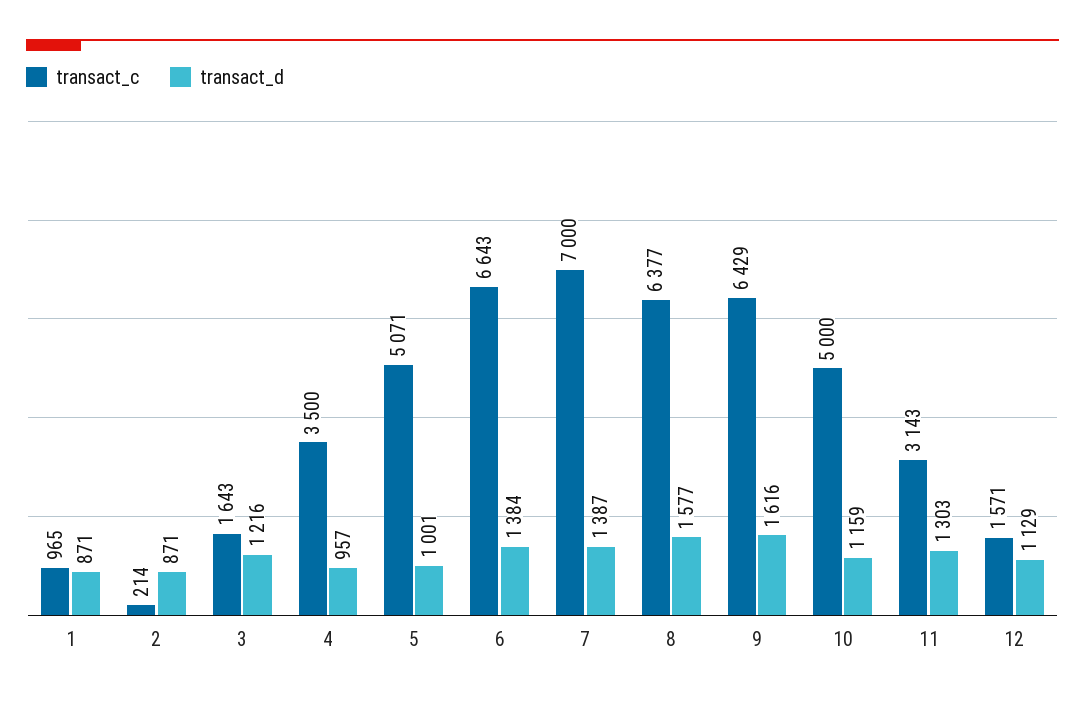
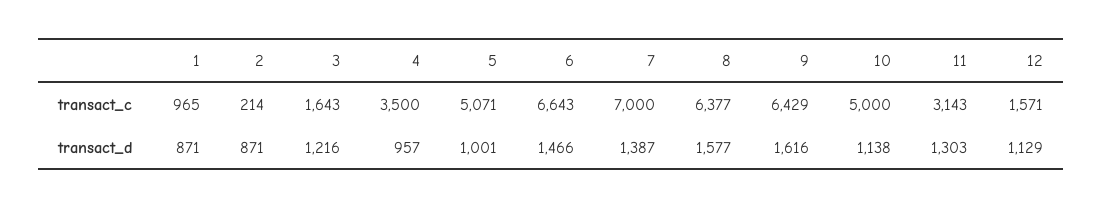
transact_d, 6: 1384 -> 1466
transact_d, 10: 1159 -> 1138

